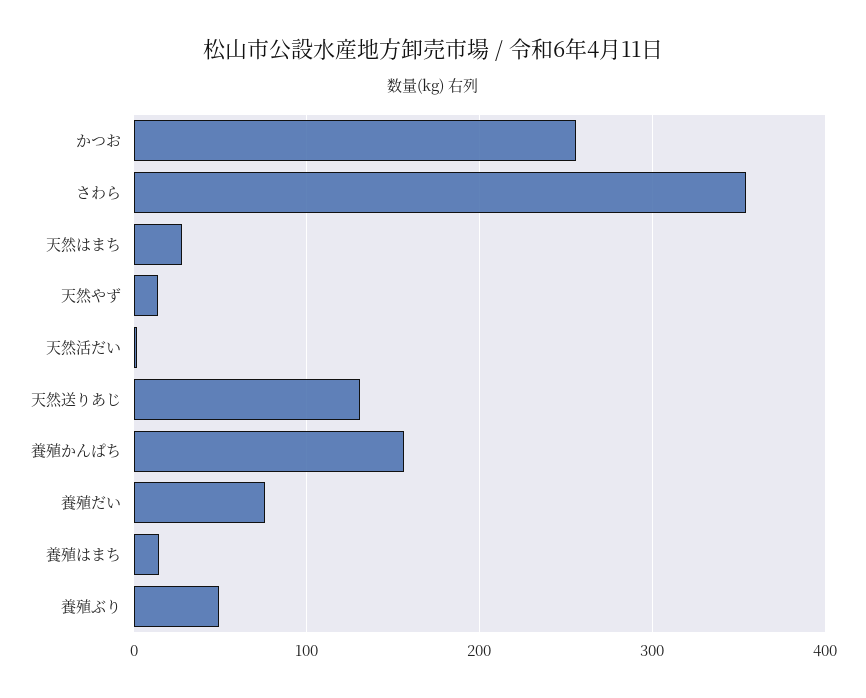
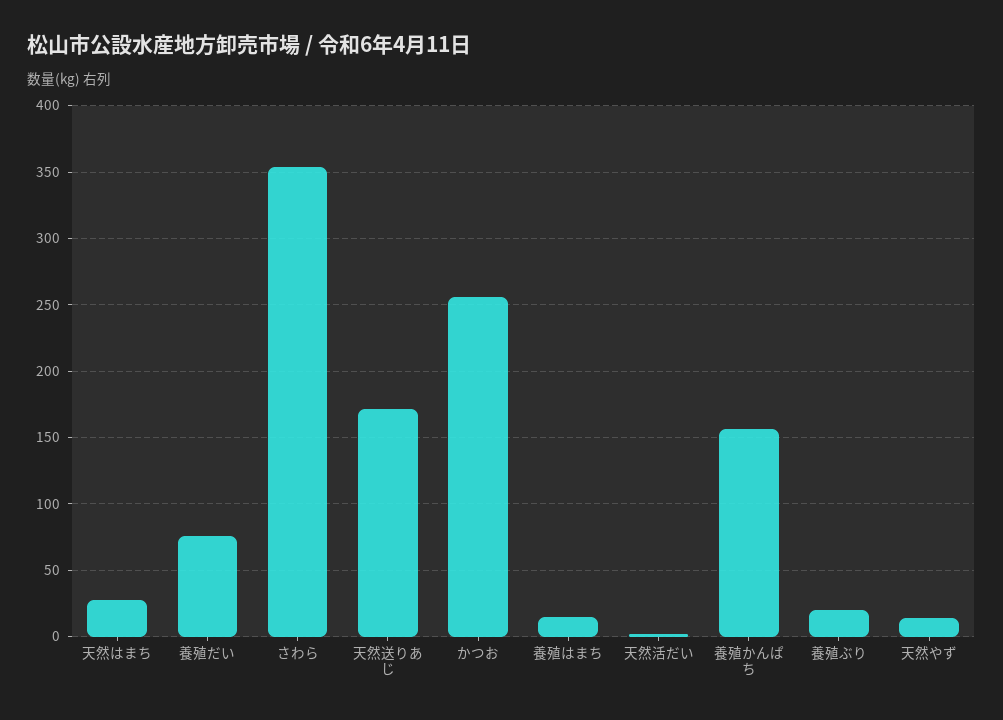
天然送りあじ: 130 -> 170
養殖ぶり: 50 -> 20

